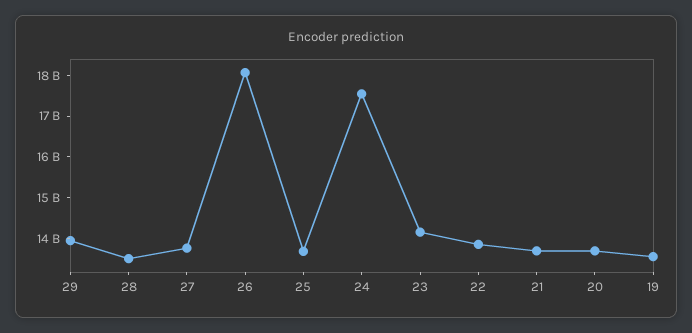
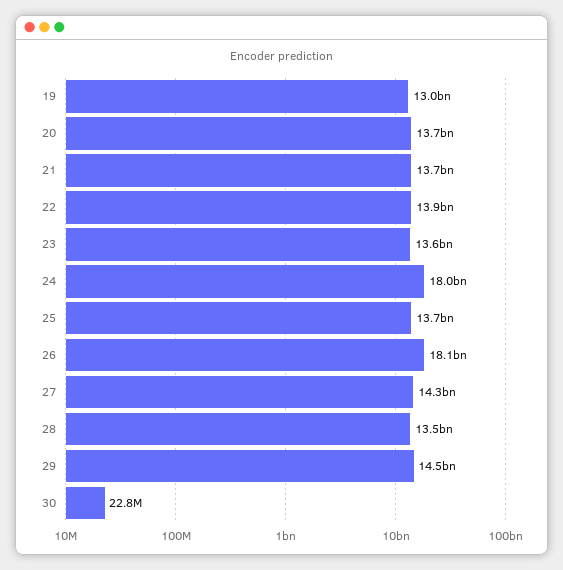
29: 14000000000 -> 14500000000
27: 13800000000 -> 14300000000
24: 17600000000 -> 18000000000
23: 14200000000 -> 13600000000
19: 13600000000 -> 13000000000
30: none -> 22800000

